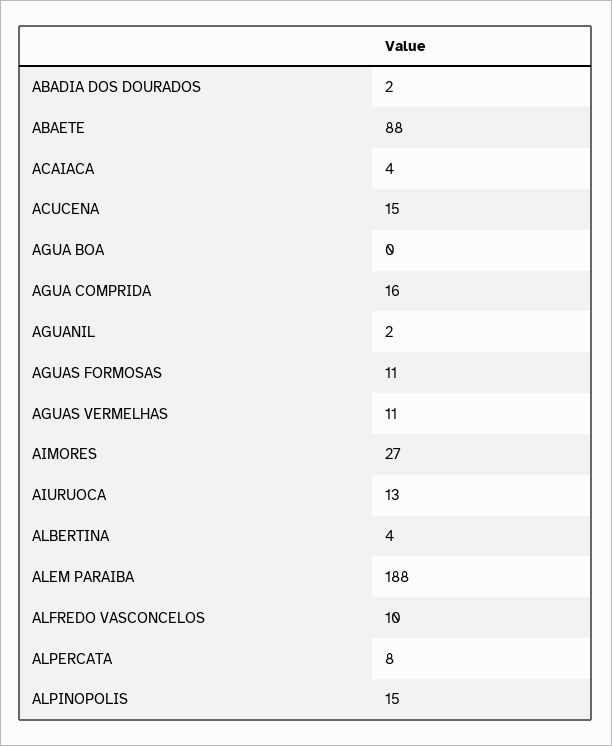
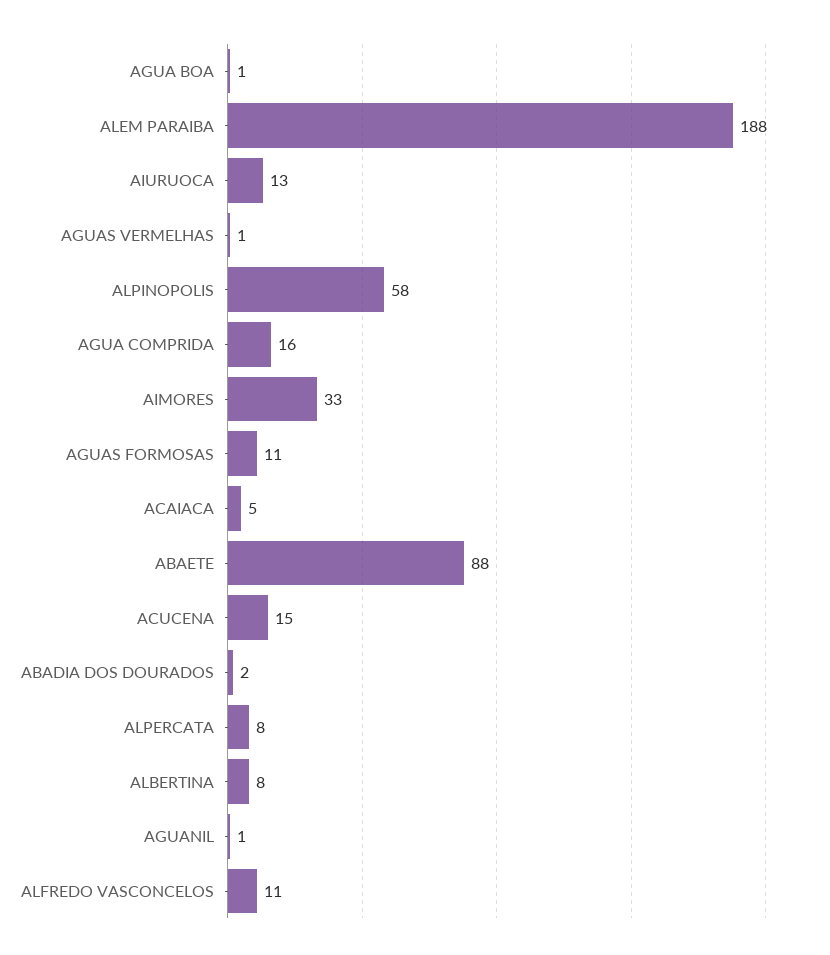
ACAIACA: 4 -> 5
AGUA BOA: 0 -> 1
AGUANIL: 2 -> 1
AGUAS VERMELHAS: 11 -> 1
AIMORES: 27 -> 33
ALBERTINA: 4 -> 8
ALFREDO VASCONCELOS: 10 -> 11
ALPINOPOLIS: 15 -> 58

